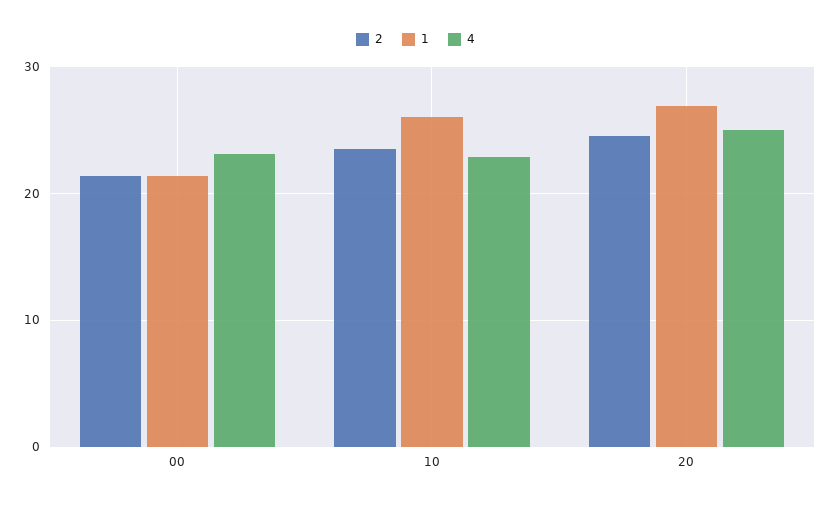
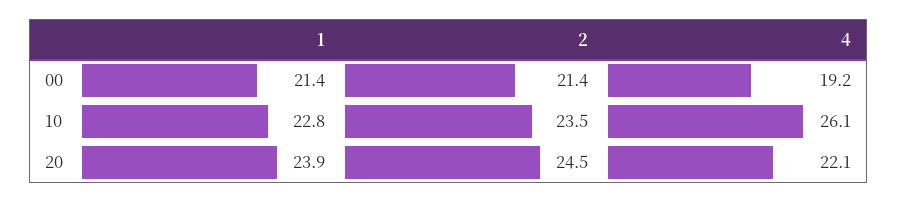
4, 00: 23 -> 19.2
1, 10: 26 -> 22.8
4, 10: 23 -> 26.1
1, 20: 27 -> 23.9
4, 20: 25 -> 22.1

